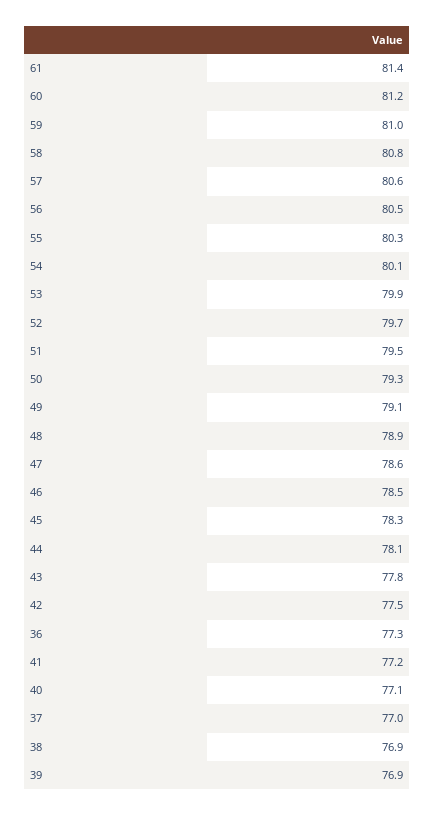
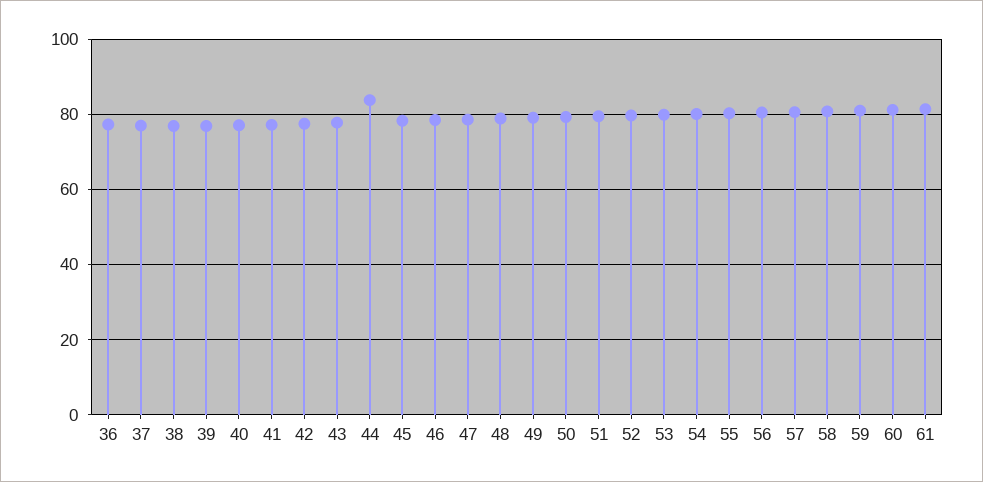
44: 78.1 -> 84

